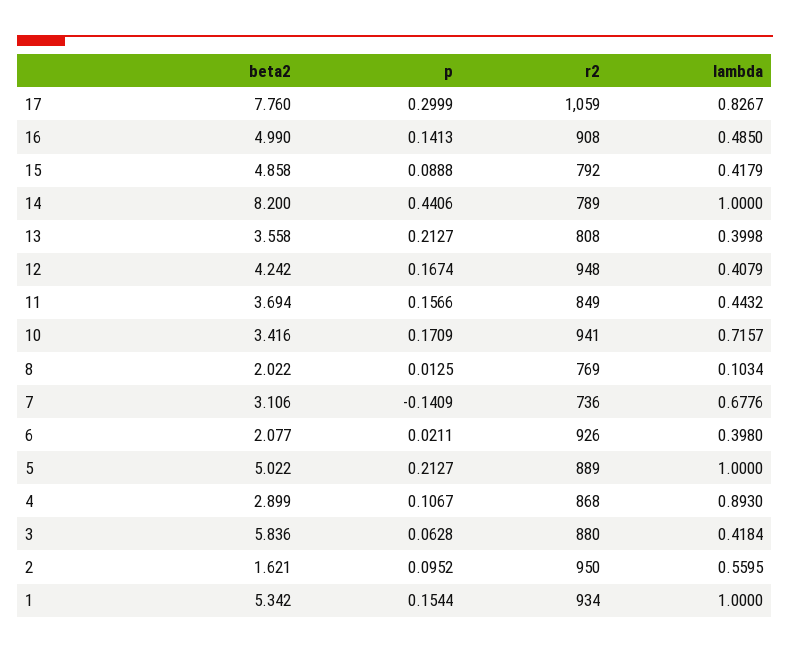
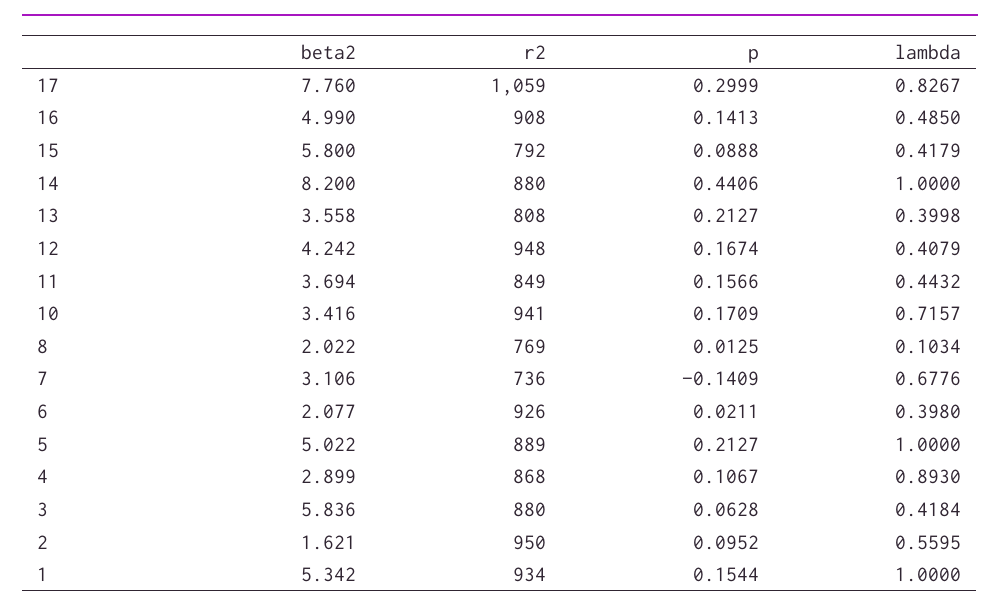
beta2, 15: 4.858 -> 5.8
r2, 14: 789 -> 880

